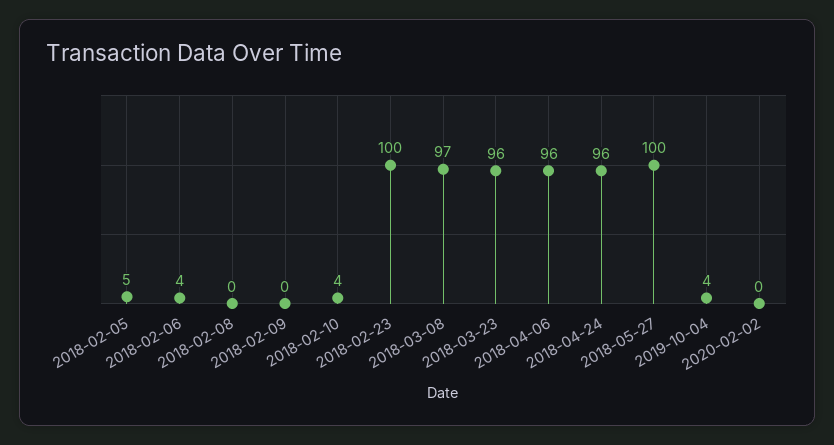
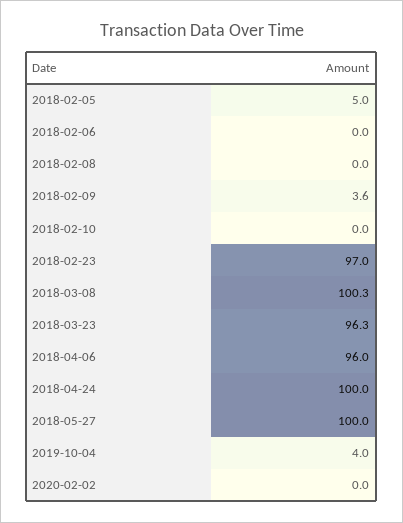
2018-02-06: 4 -> 0
2018-02-09: 0 -> 3.6
2018-02-10: 4 -> 0
2018-02-23: 100 -> 97
2018-03-08: 97 -> 100.3
2018-04-24: 96 -> 100

